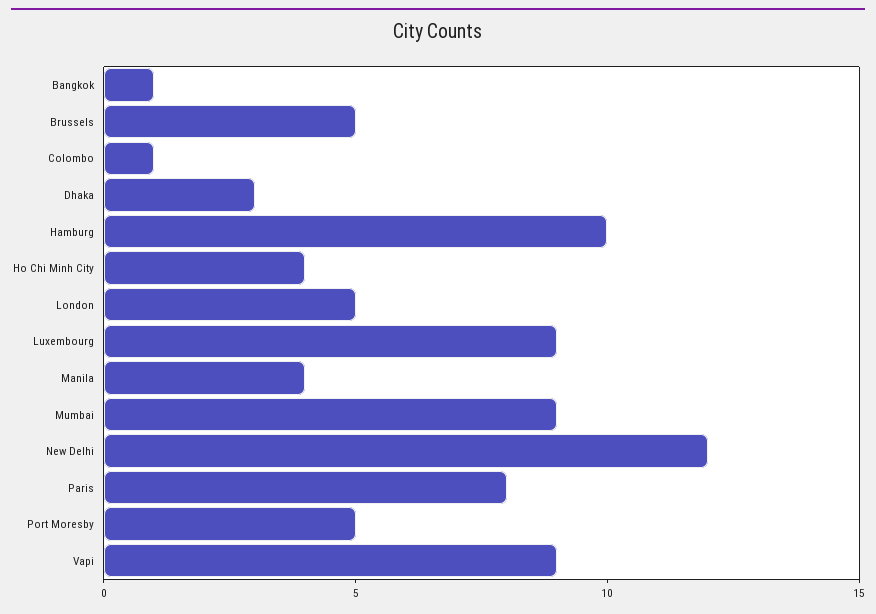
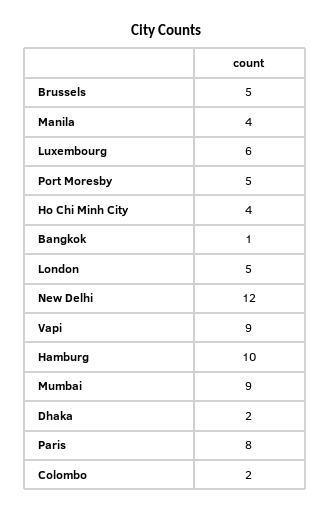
Colombo: 1 -> 2
Dhaka: 3 -> 2
Luxembourg: 9 -> 6

